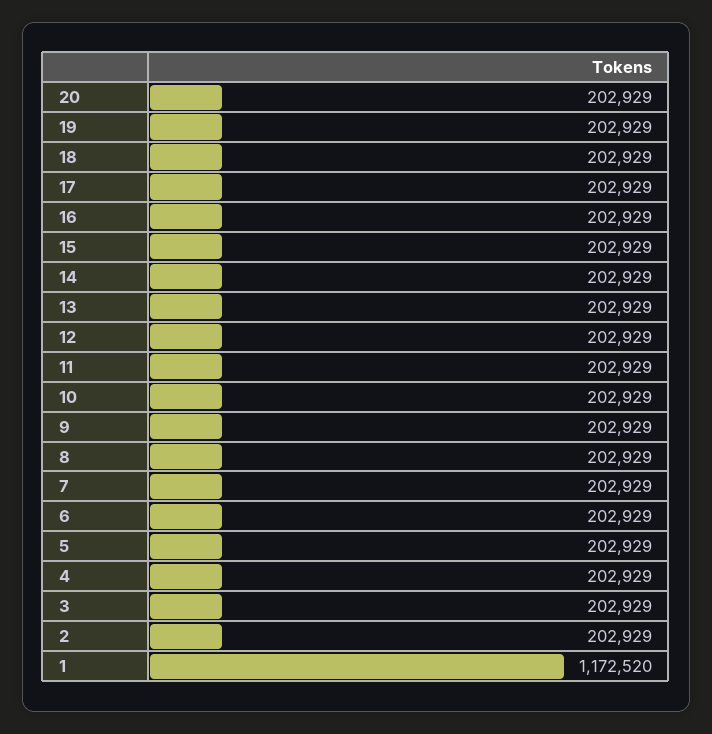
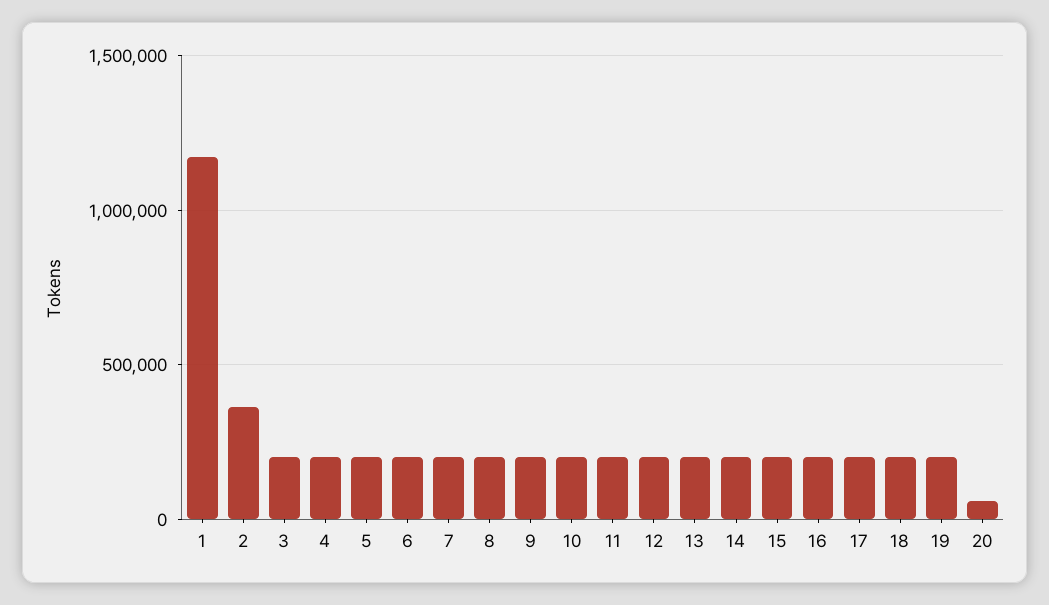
20: 202929 -> 50000
2: 202929 -> 350000

